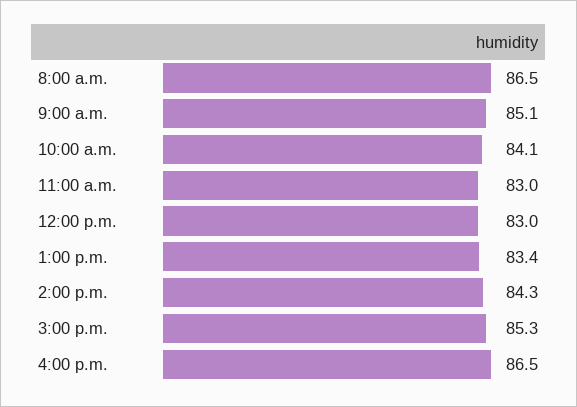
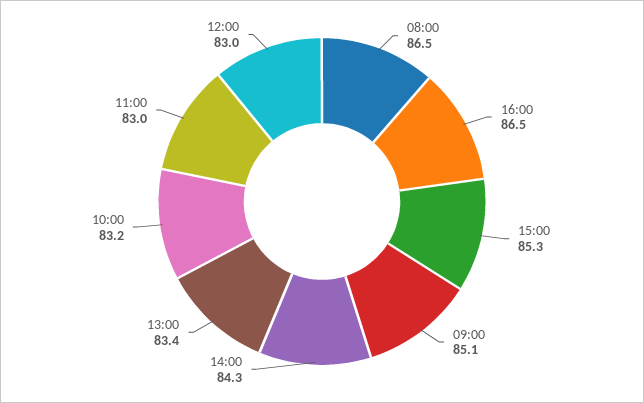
10:00 a.m.: 84.1 -> 83.2

